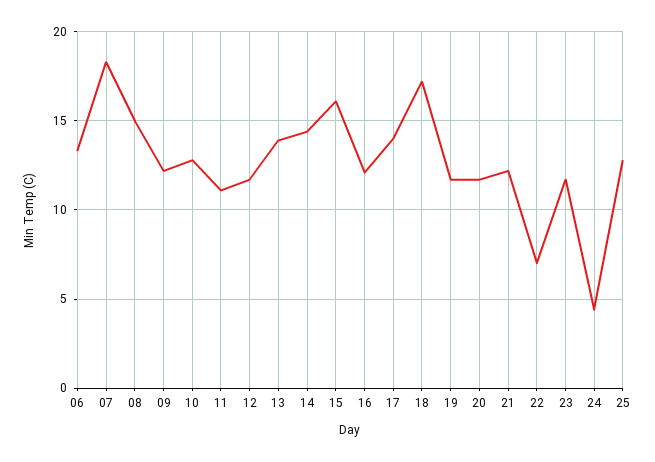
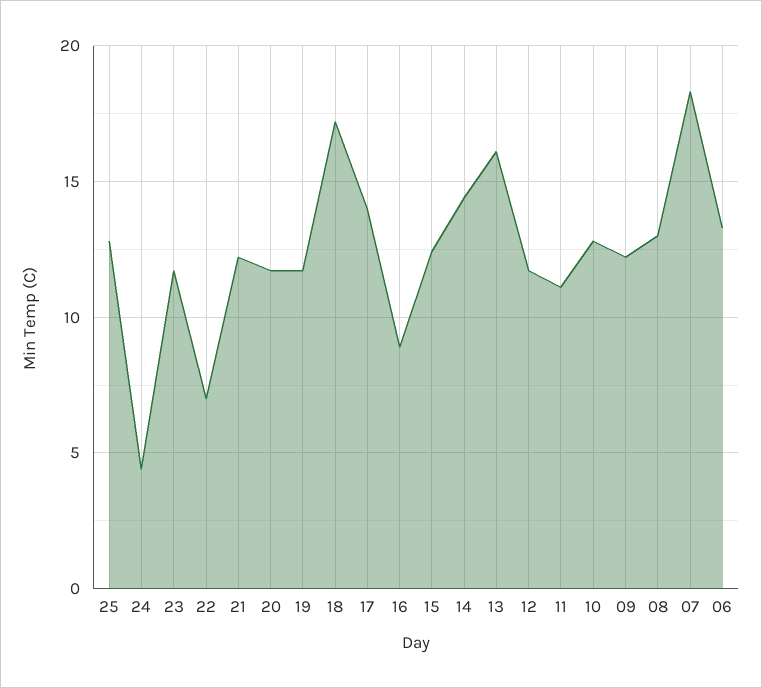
08: 15 -> 13
13: 14 -> 16
15: 16 -> 12.5
16: 12 -> 9

